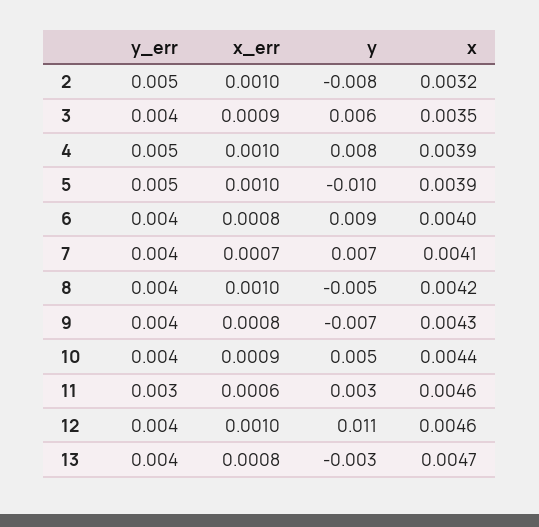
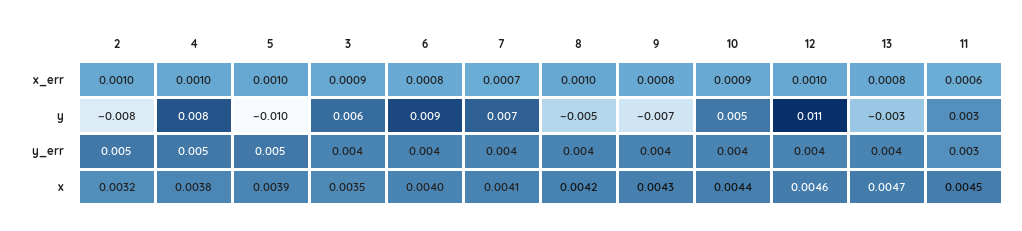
x, 4: 0.0039 -> 0.0038
x, 11: 0.0046 -> 0.0045

